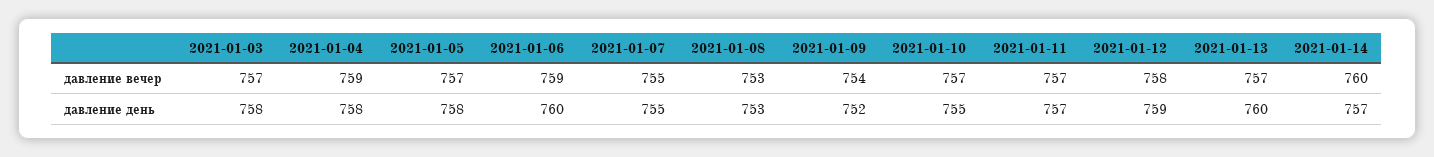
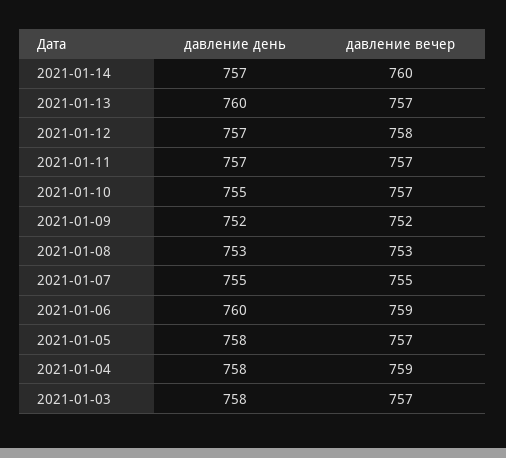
2021-01-09, давление вечер: 754 -> 752
2021-01-12, давление день: 759 -> 757

